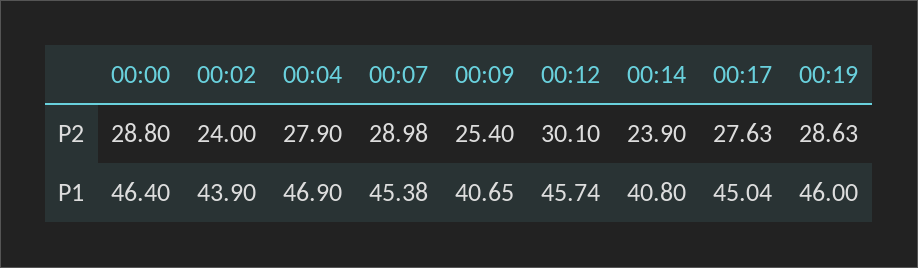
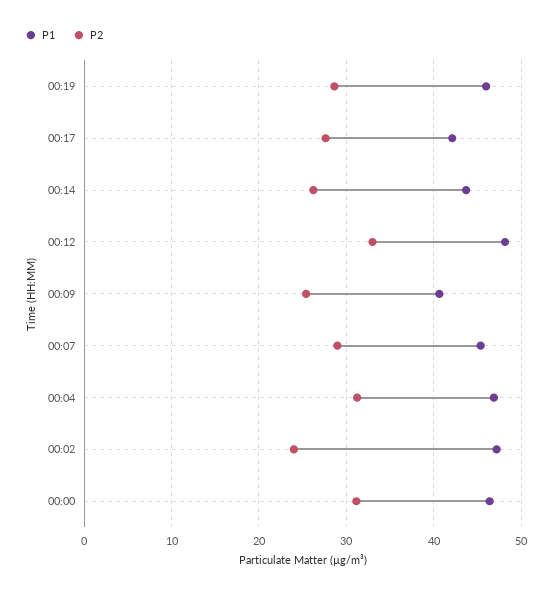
P2, 00:00: 28.8 -> 31
P2, 00:04: 27.9 -> 31
P2, 00:12: 30.1 -> 33
P2, 00:14: 23.9 -> 26
P1, 00:02: 43.9 -> 47
P1, 00:12: 45.74 -> 48
P1, 00:14: 40.8 -> 44
P1, 00:17: 45.04 -> 42

